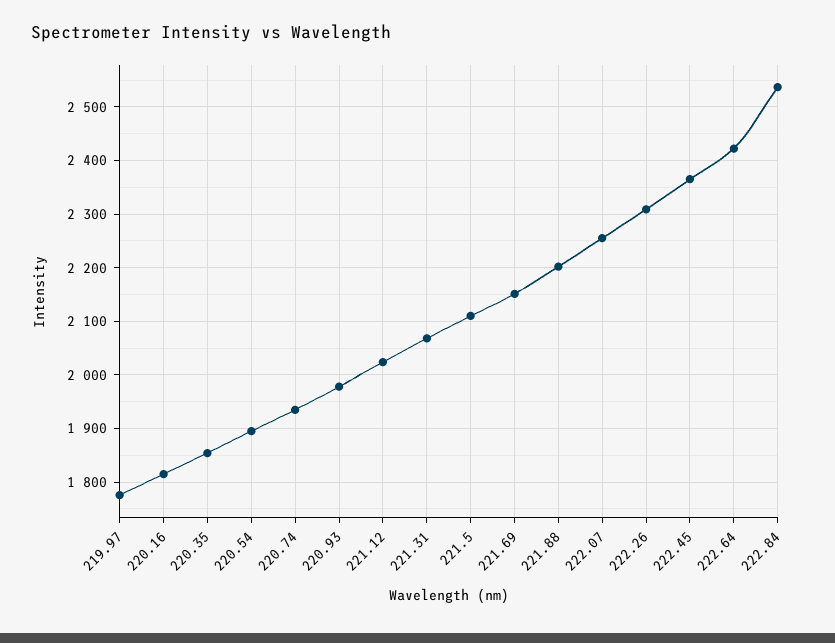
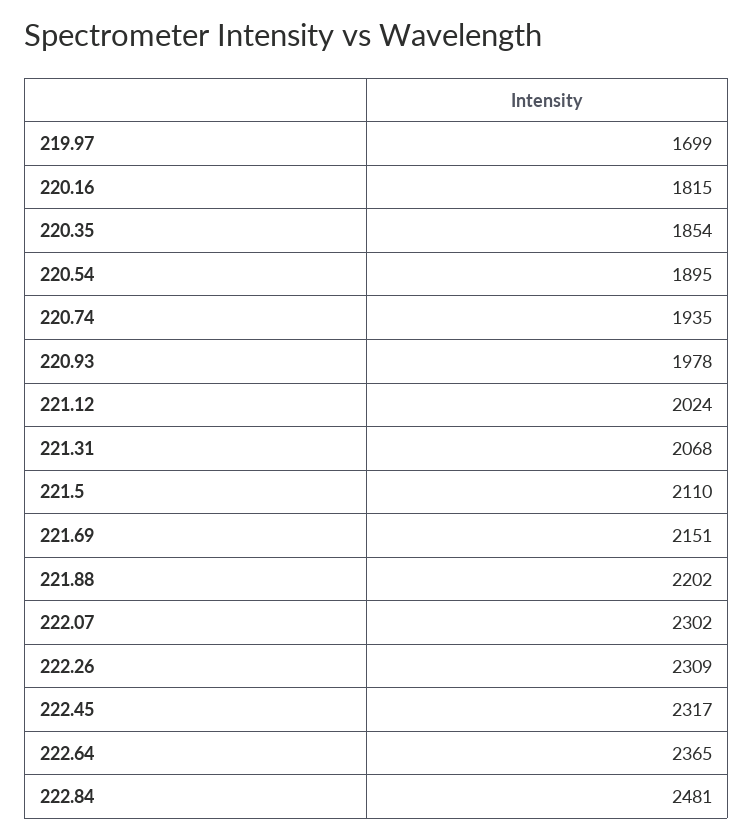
219.97: 1780 -> 1699
222.07: 2260 -> 2302
222.45: 2360 -> 2317
222.64: 2420 -> 2365
222.84: 2540 -> 2481

